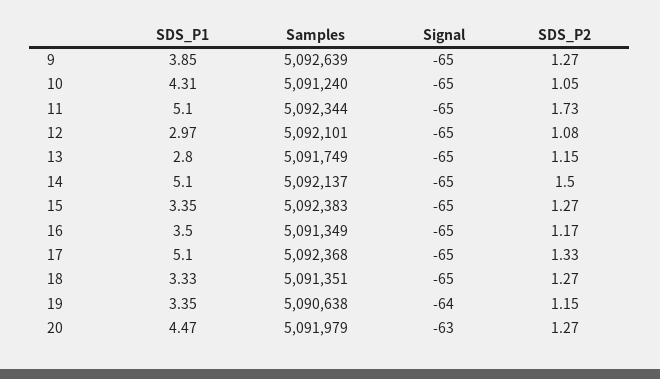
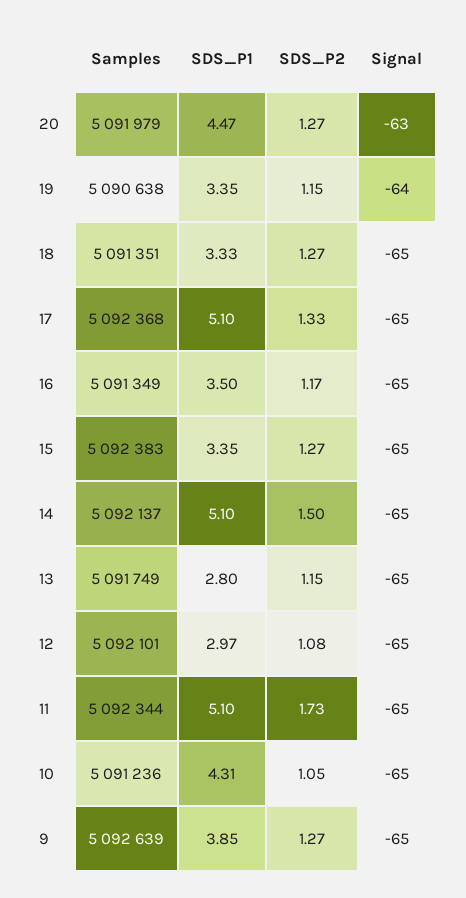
Samples, 10: 5091240 -> 5091236

